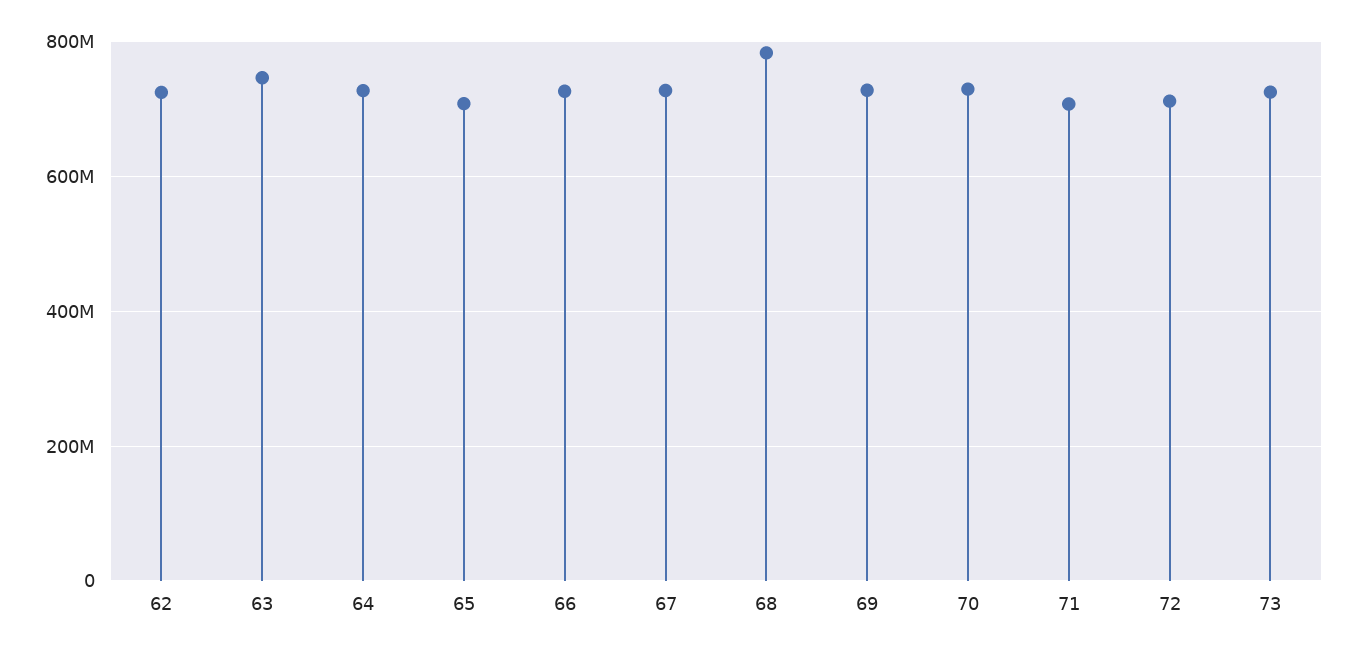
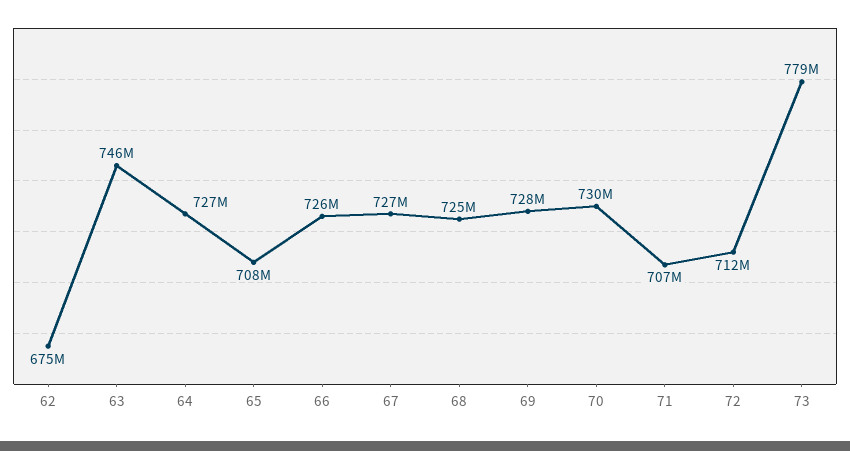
62: 720000000 -> 675000000
68: 780000000 -> 725000000
73: 720000000 -> 779000000

